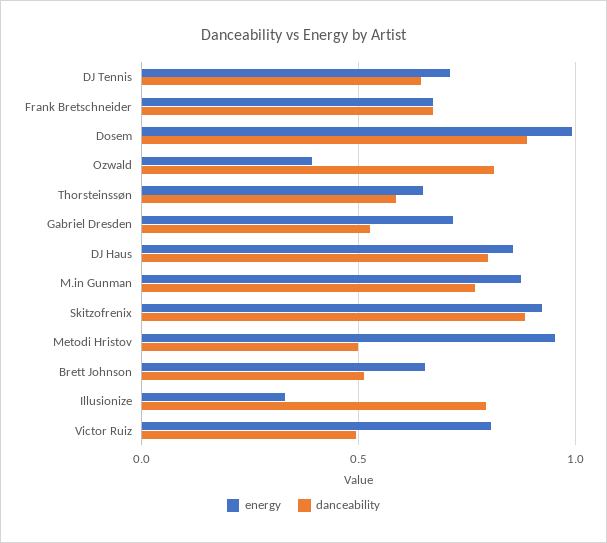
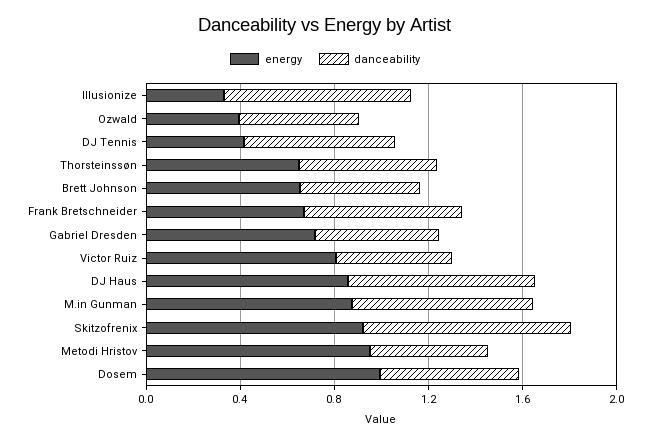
energy, DJ Tennis: 0.7 -> 0.4
danceability, Dosem: 0.9 -> 0.6
danceability, Ozwald: 0.8 -> 0.5

